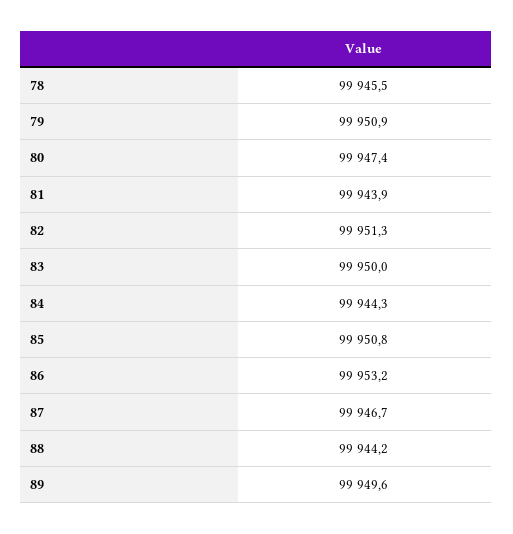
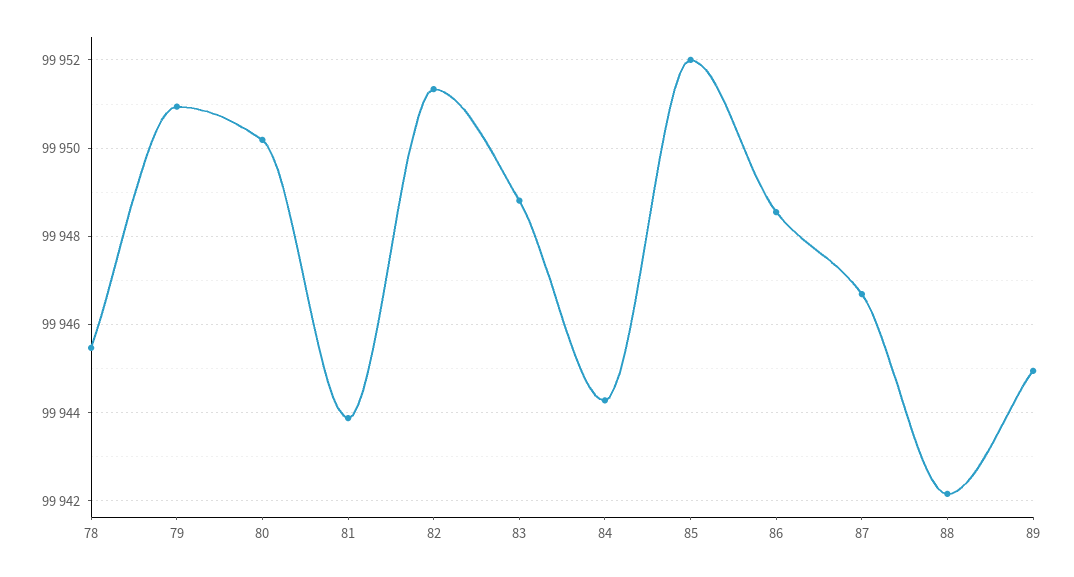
80: 99947.4 -> 99950.2
83: 99950 -> 99948.8
85: 99950.8 -> 99952
86: 99953.2 -> 99948.6
88: 99944.2 -> 99942.2
89: 99949.6 -> 99945

